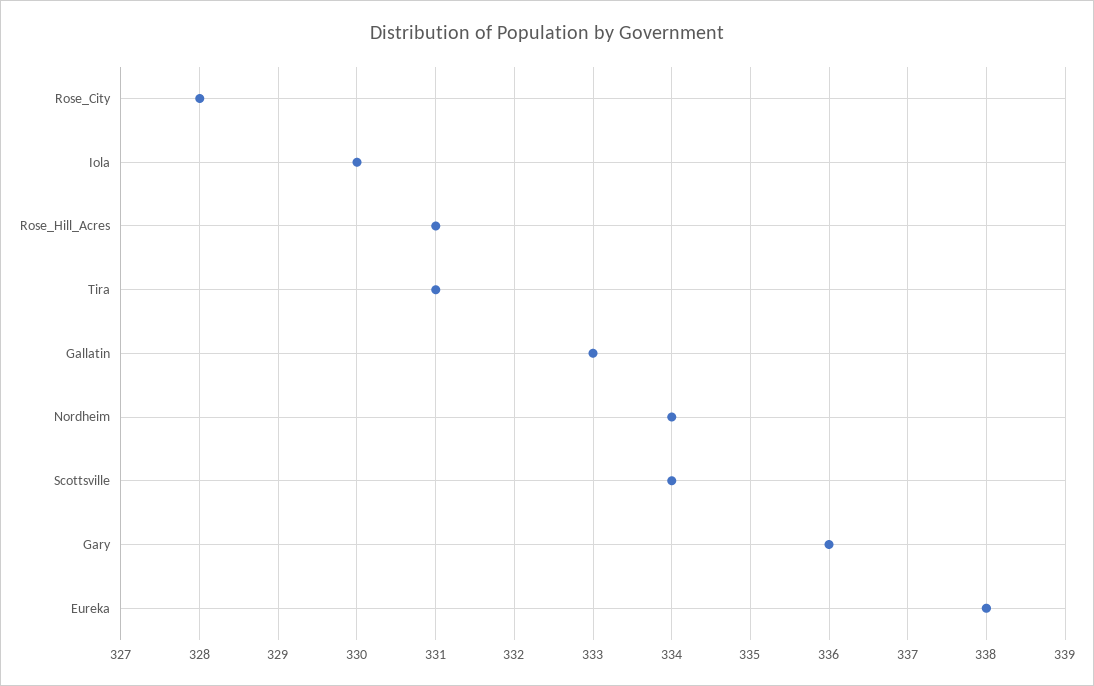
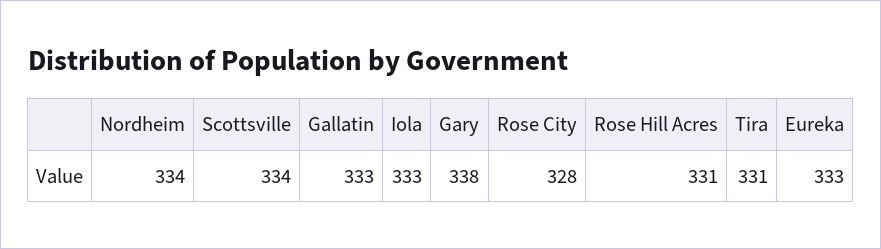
Iola: 330 -> 333
Gary: 336 -> 338
Eureka: 338 -> 333

